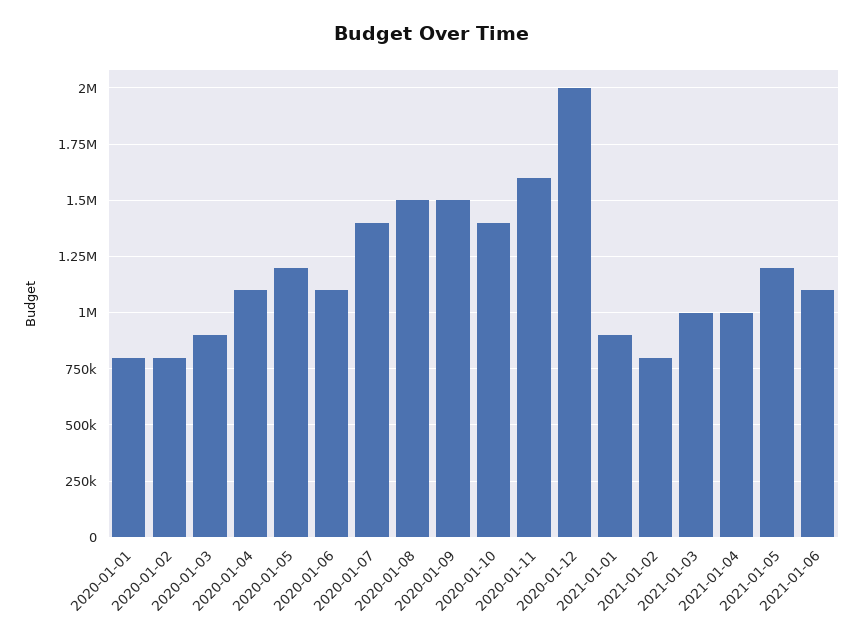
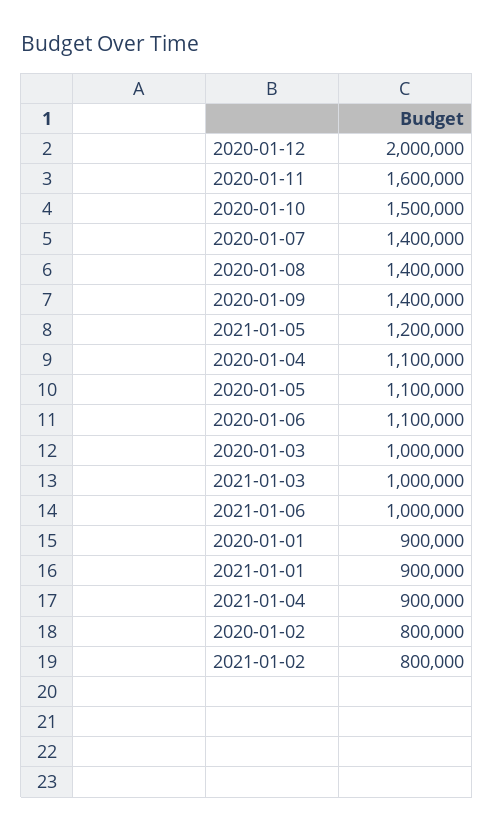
2020-01-01: 800000 -> 900000
2020-01-03: 900000 -> 1000000
2020-01-05: 1200000 -> 1100000
2020-01-08: 1500000 -> 1400000
2020-01-09: 1500000 -> 1400000
2020-01-10: 1400000 -> 1500000
2021-01-04: 1000000 -> 900000
2021-01-06: 1100000 -> 1000000

